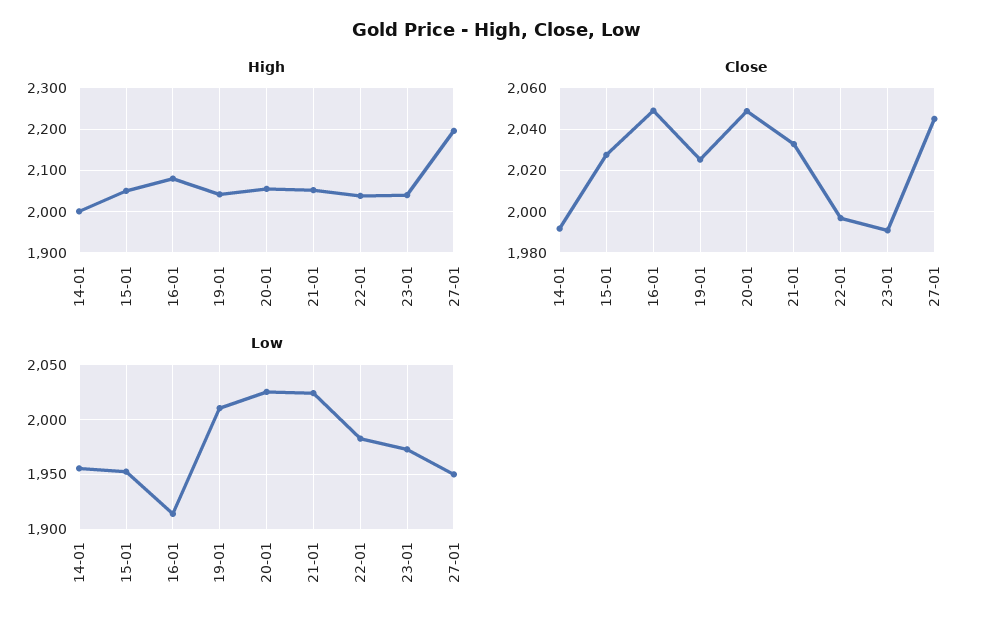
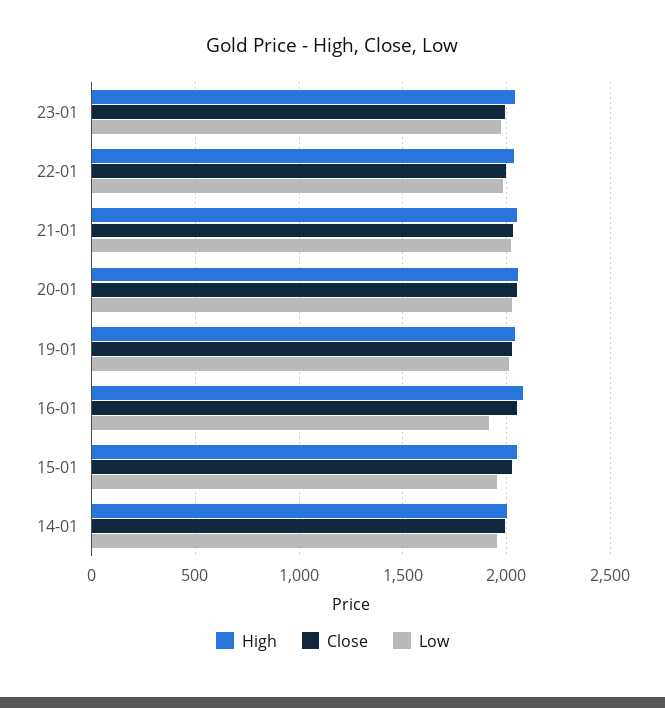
High, 27-01: 2200 -> none
Close, 27-01: 2045 -> none
Low, 27-01: 1950 -> none

